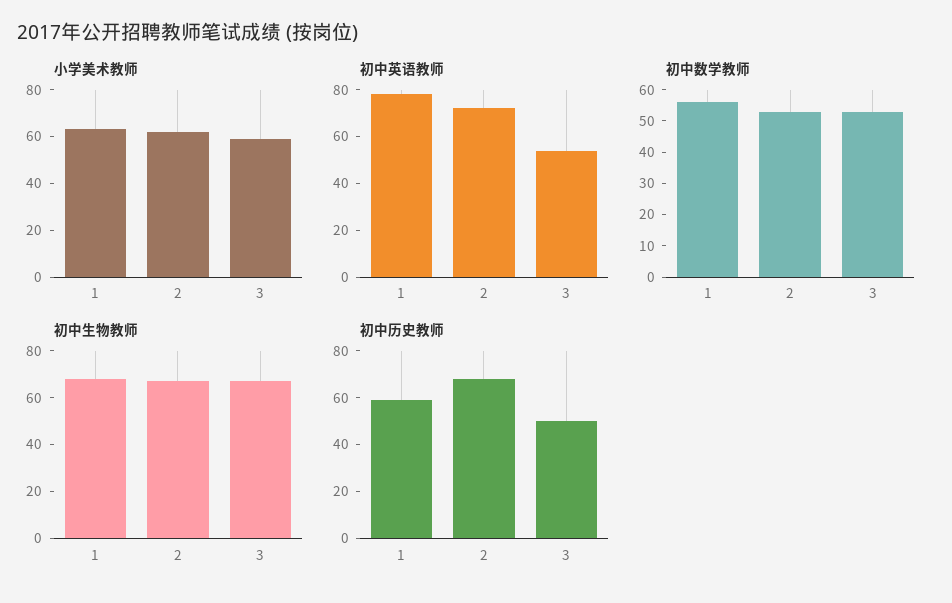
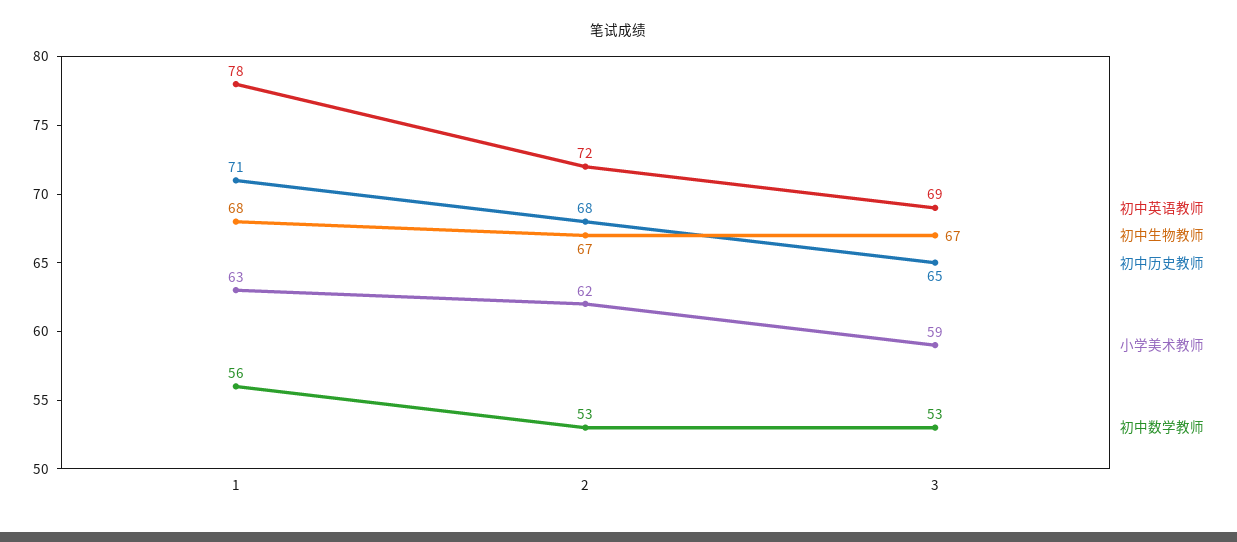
初中英语教师, 3: 55 -> 69
初中历史教师, 1: 60 -> 71
初中历史教师, 3: 50 -> 65

